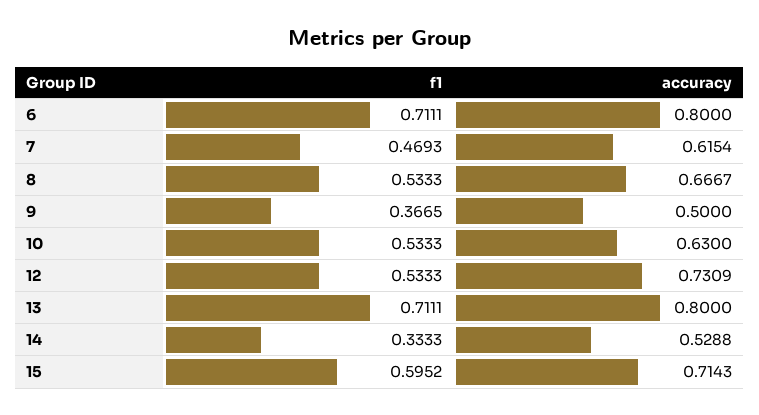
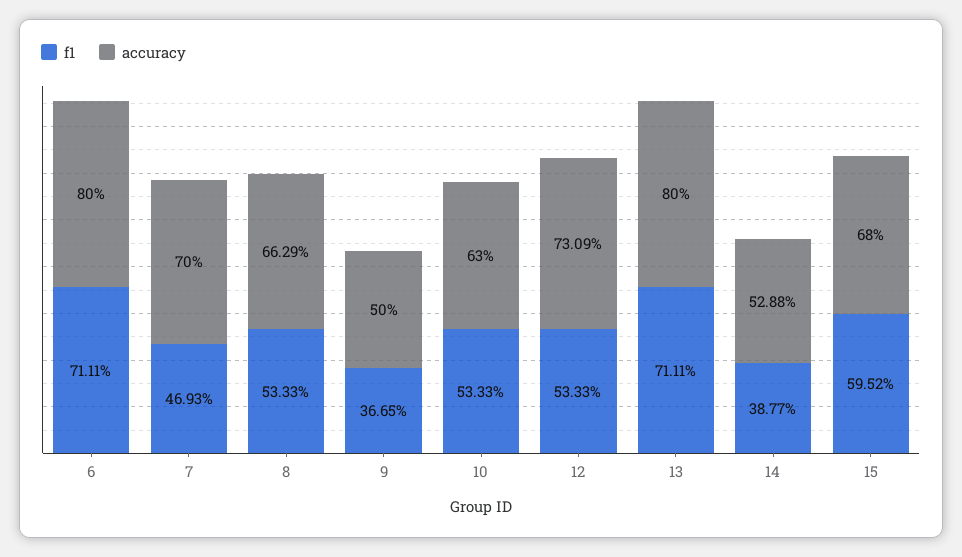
accuracy, 7: 0.6154 -> 0.7
accuracy, 8: 0.6667 -> 0.6629
f1, 14: 0.3333 -> 0.3877
accuracy, 15: 0.7143 -> 0.68

